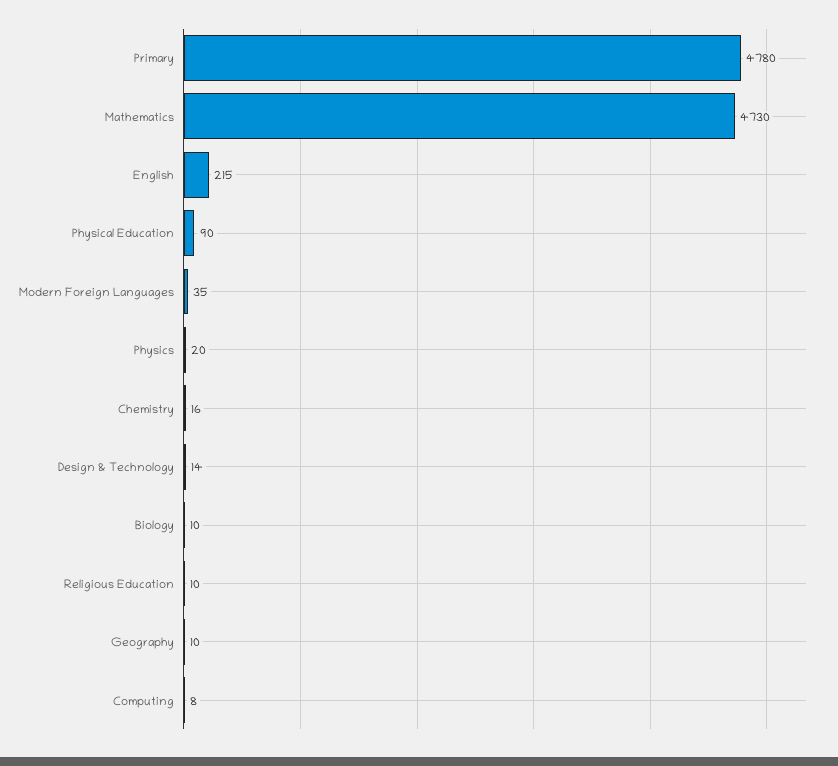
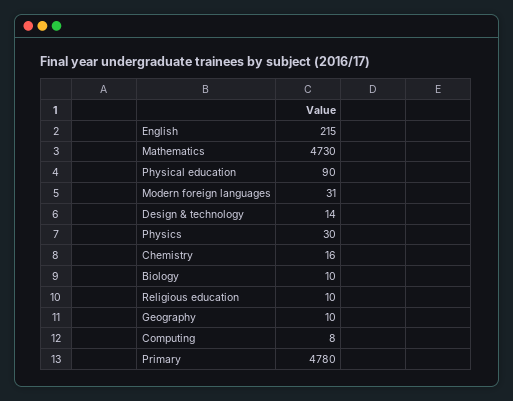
Modern Foreign Languages: 35 -> 31
Physics: 20 -> 30

